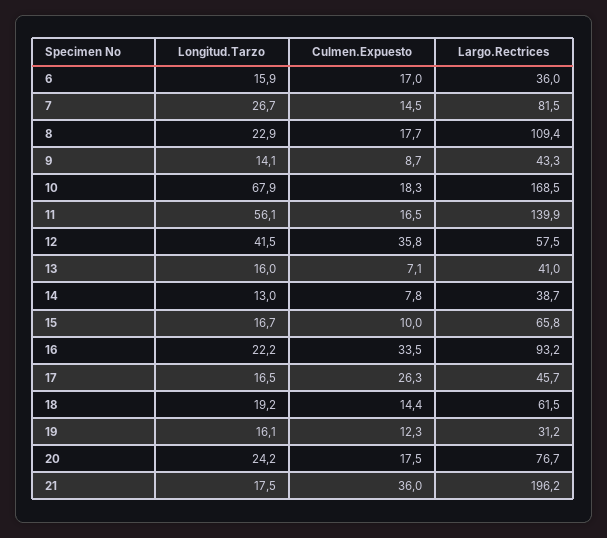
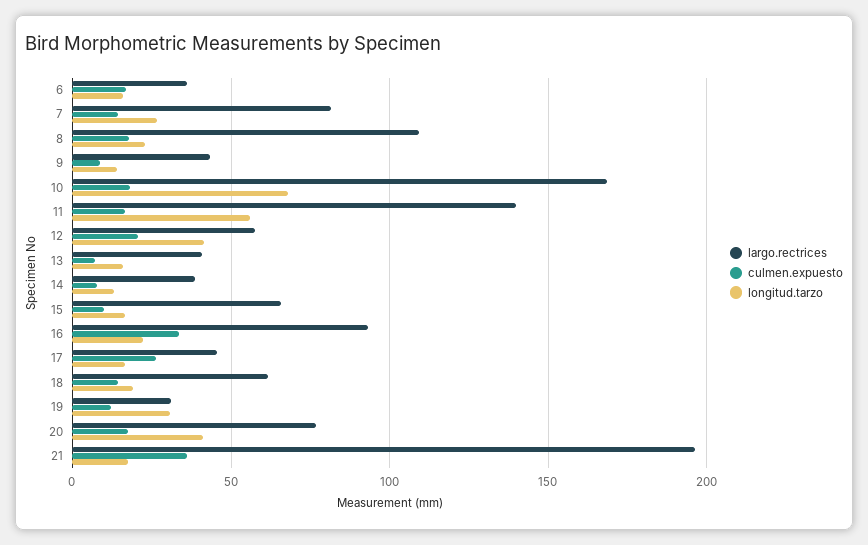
Culmen.Expuesto, 12: 35.8 -> 20
Longitud.Tarzo, 19: 16.1 -> 30
Longitud.Tarzo, 20: 24.2 -> 40

